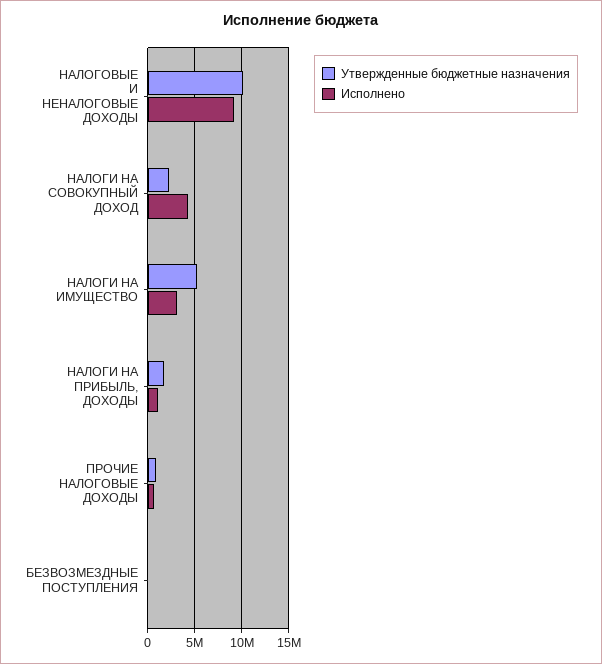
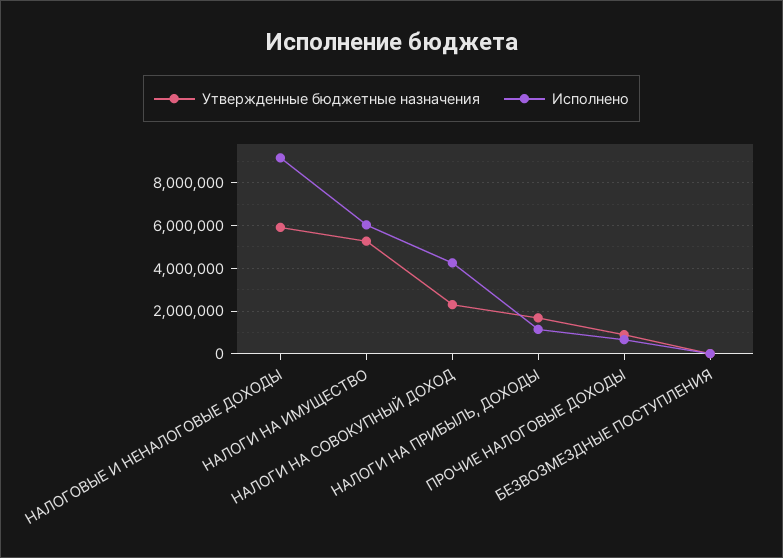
Утвержденные бюджетные назначения, НАЛОГОВЫЕ И НЕНАЛОГОВЫЕ ДОХОДЫ: 10000000 -> 6000000
Исполнено, НАЛОГИ НА ИМУЩЕСТВО: 3000000 -> 6000000

